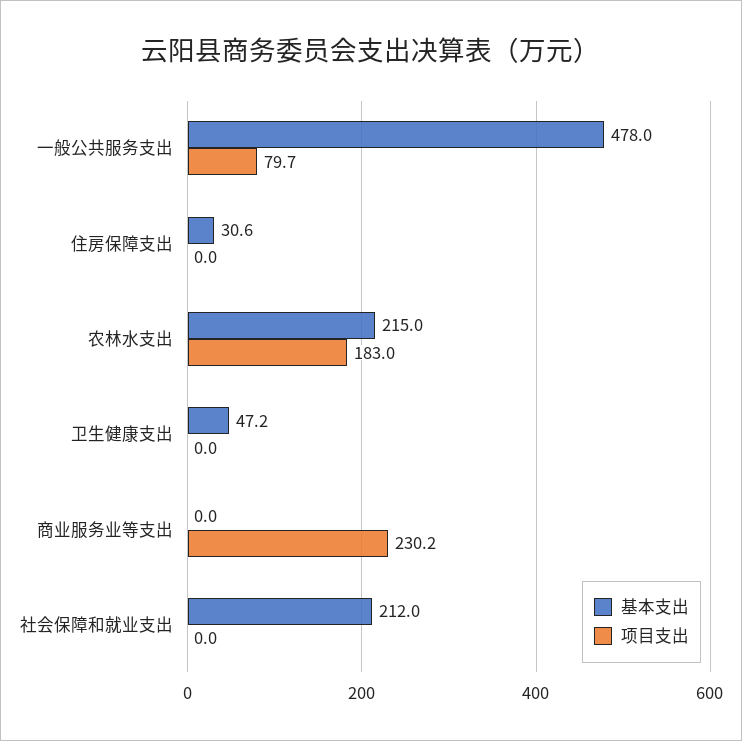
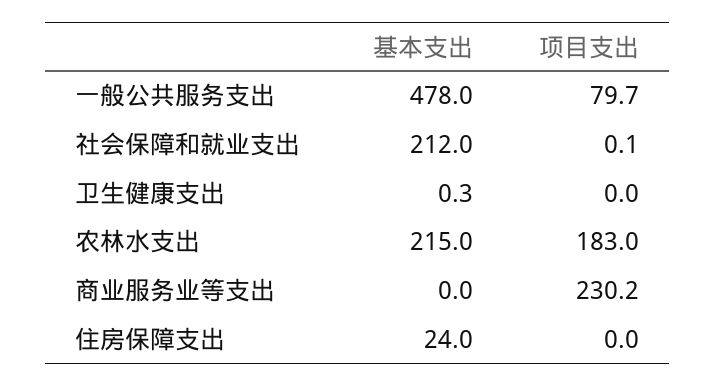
基本支出, 住房保障支出: 30.6 -> 24
基本支出, 卫生健康支出: 47.2 -> 0.3
项目支出, 社会保障和就业支出: 0 -> 0.1

